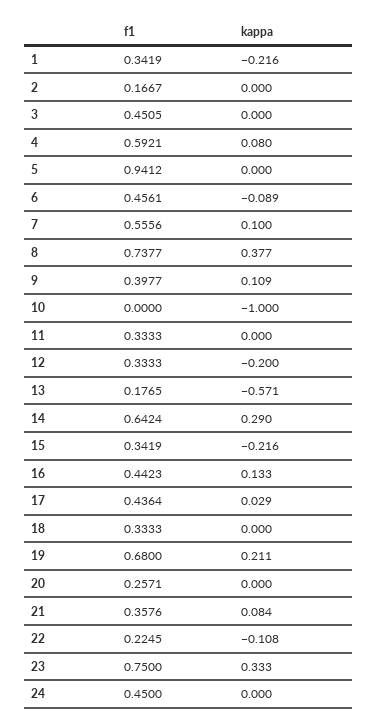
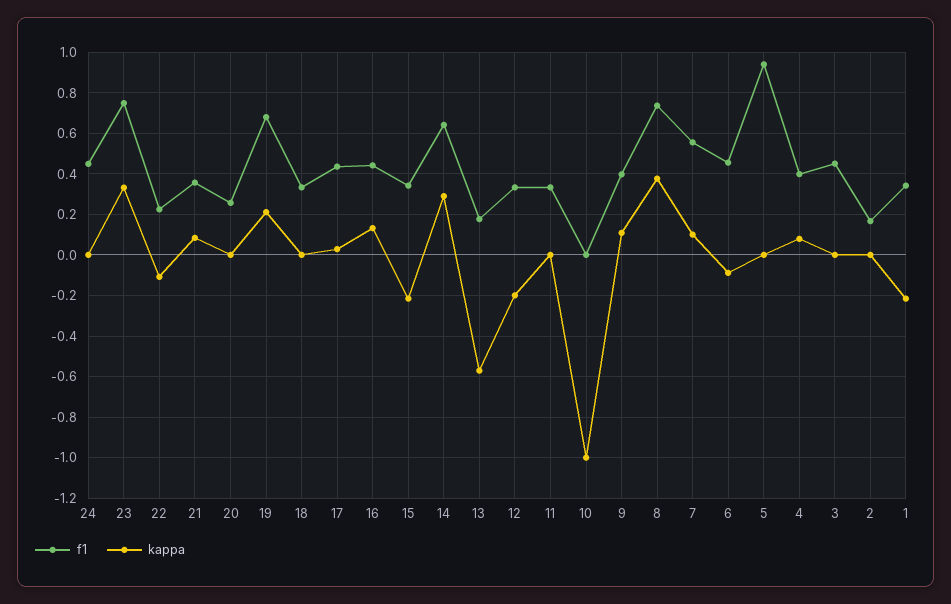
f1, 4: 0.5921 -> 0.4

